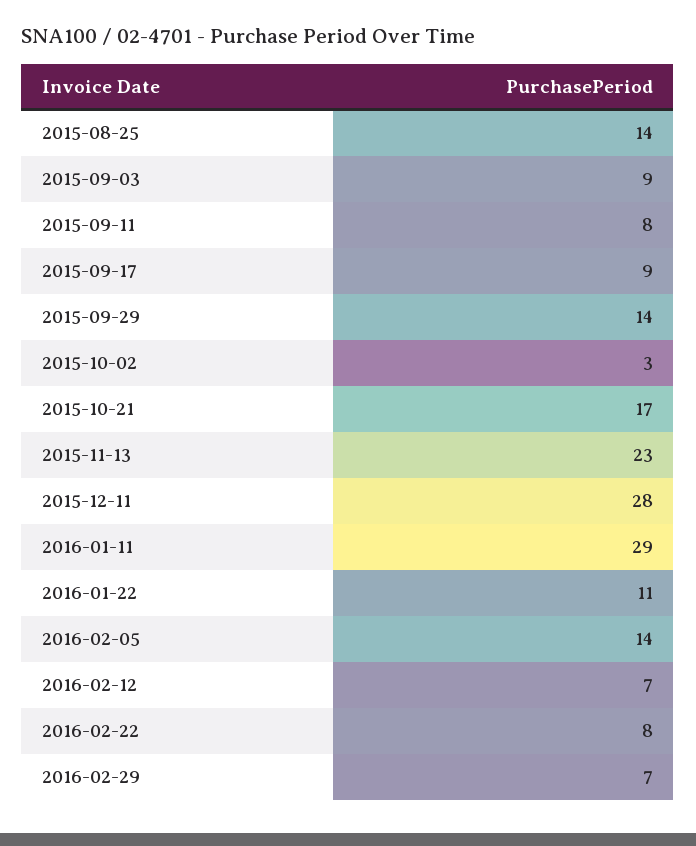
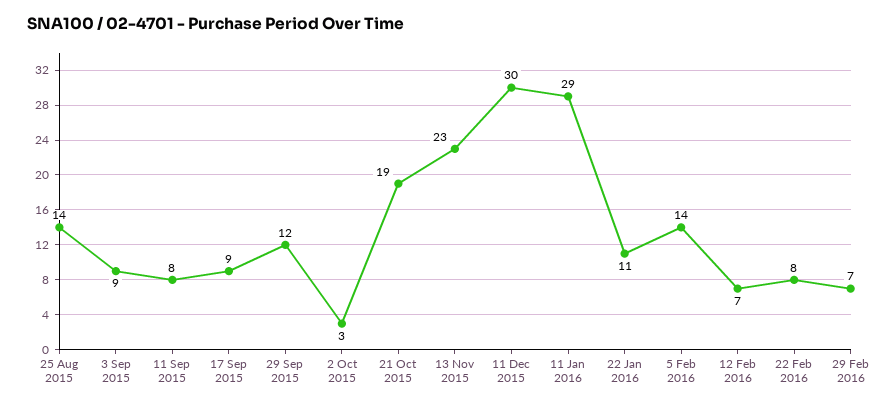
2015-09-29: 14 -> 12
2015-10-21: 17 -> 19
2015-12-11: 28 -> 30

